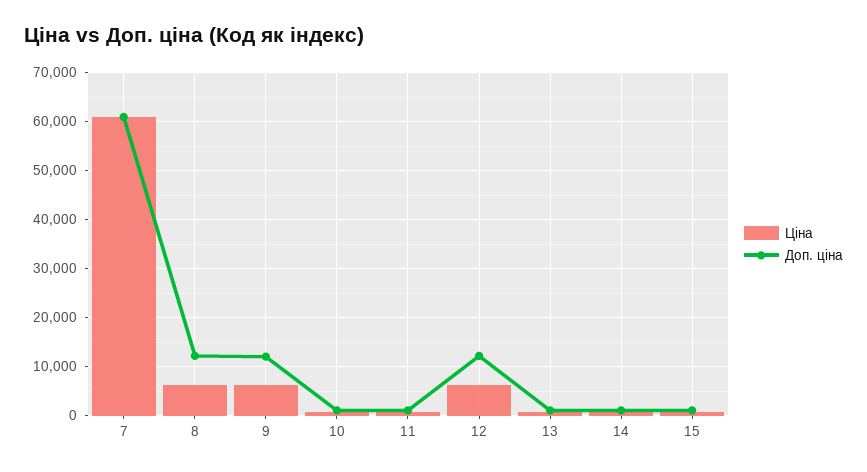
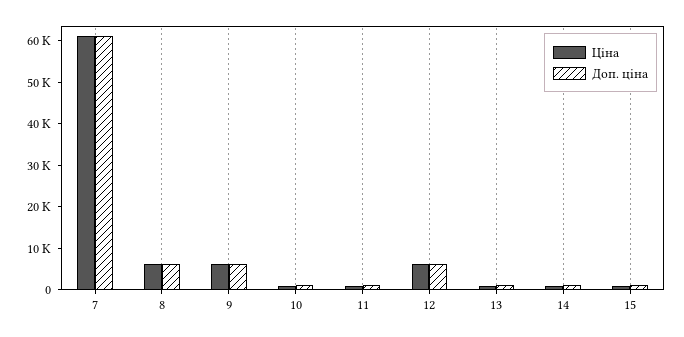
Доп. ціна, 8: 12000 -> 6000
Доп. ціна, 9: 12000 -> 6000
Доп. ціна, 12: 12000 -> 6000

